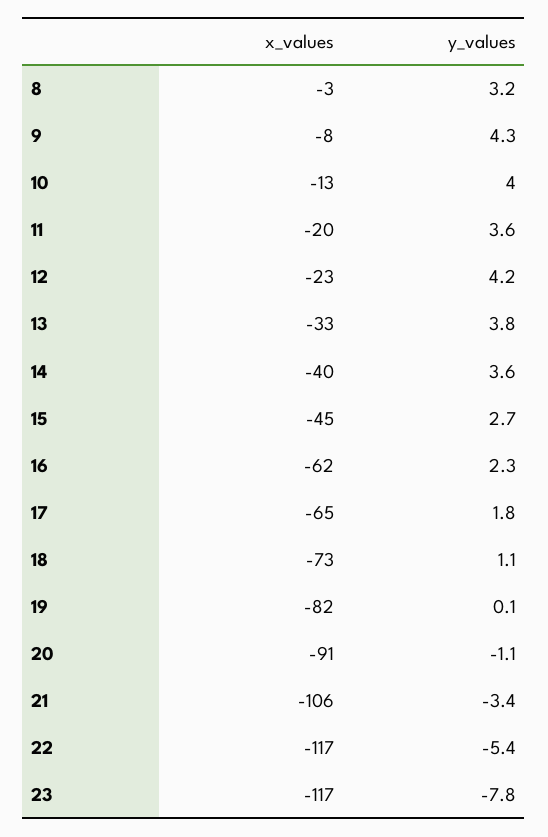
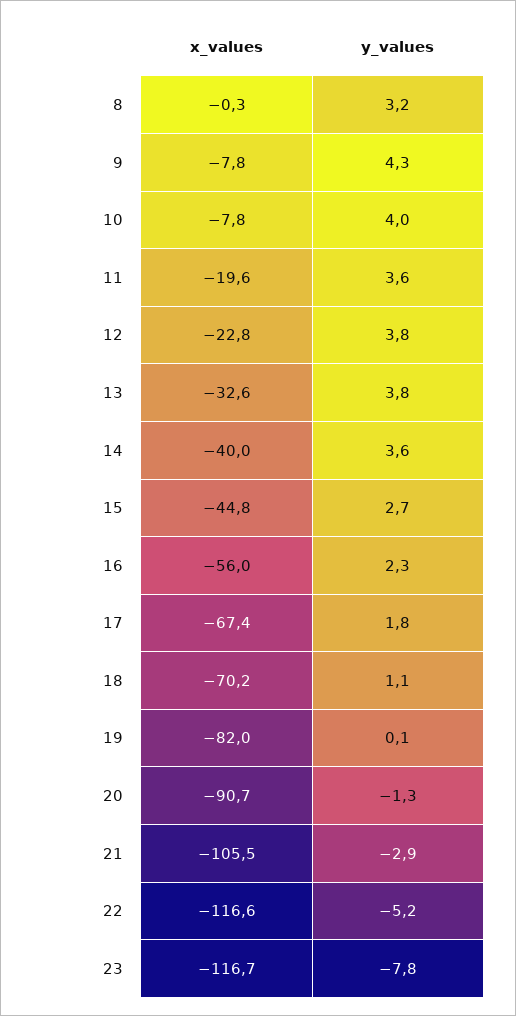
x_values, 8: -3 -> -0.3
x_values, 10: -13 -> -7.8
y_values, 12: 4.2 -> 3.8
x_values, 16: -62 -> -56
x_values, 17: -65 -> -67.4
x_values, 18: -73 -> -70.2
y_values, 20: -1.1 -> -1.3
y_values, 21: -3.4 -> -2.9
y_values, 22: -5.4 -> -5.2

